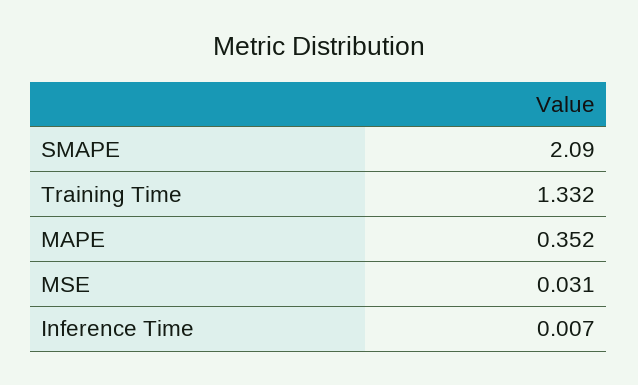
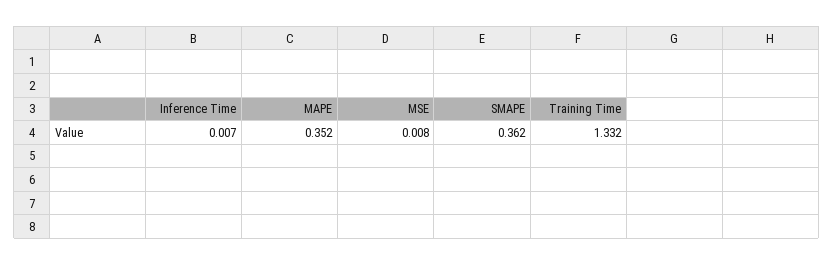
SMAPE: 2.09 -> 0.362
MSE: 0.031 -> 0.008

